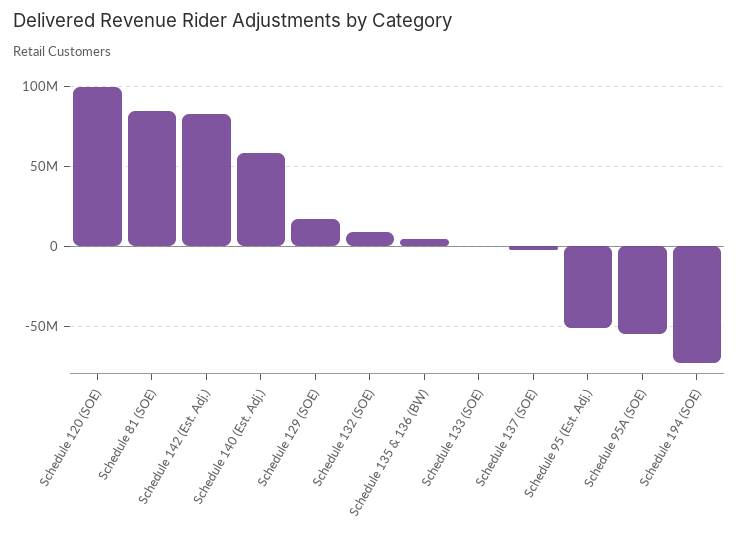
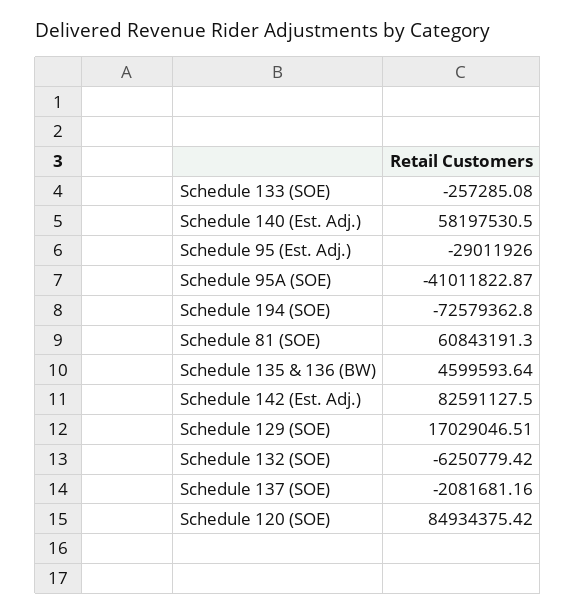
Schedule 120 (SOE): 100000000 -> 84934375.42
Schedule 81 (SOE): 85000000 -> 60843191.3
Schedule 132 (SOE): 10000000 -> -6250779.42
Schedule 95 (Est. Adj.): -50000000 -> -29011926
Schedule 95A (SOE): -55000000 -> -41011822.87

